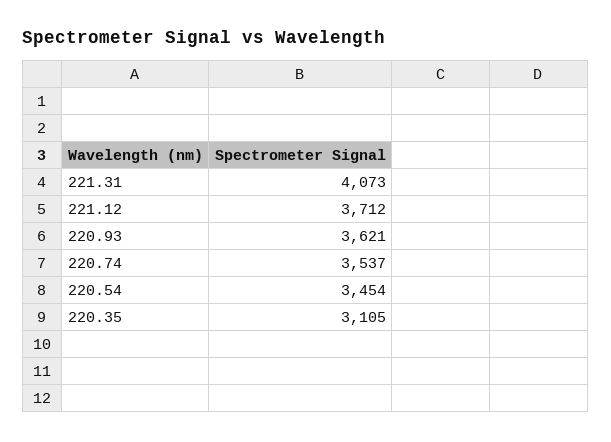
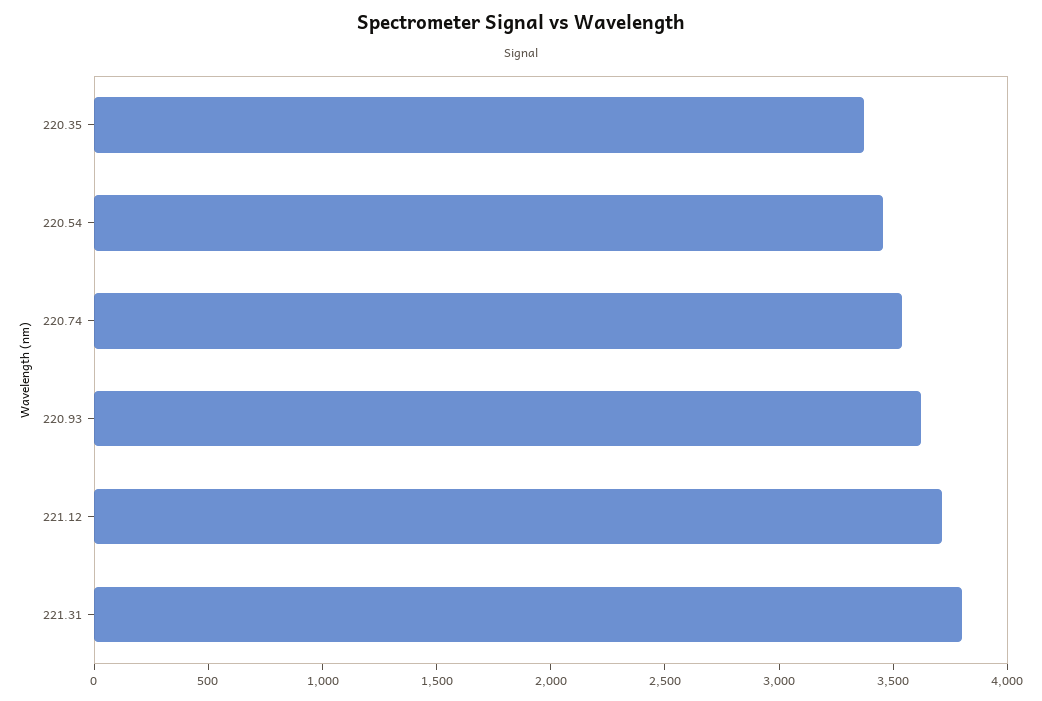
221.31: 4073 -> 3800
220.35: 3105 -> 3400

